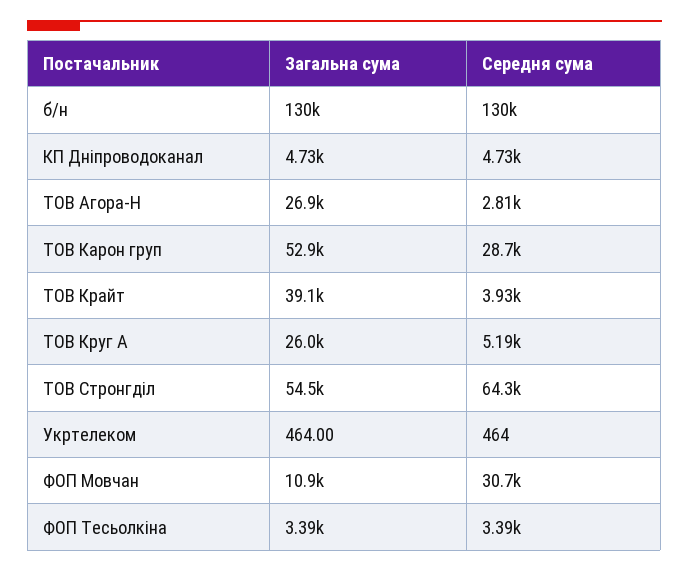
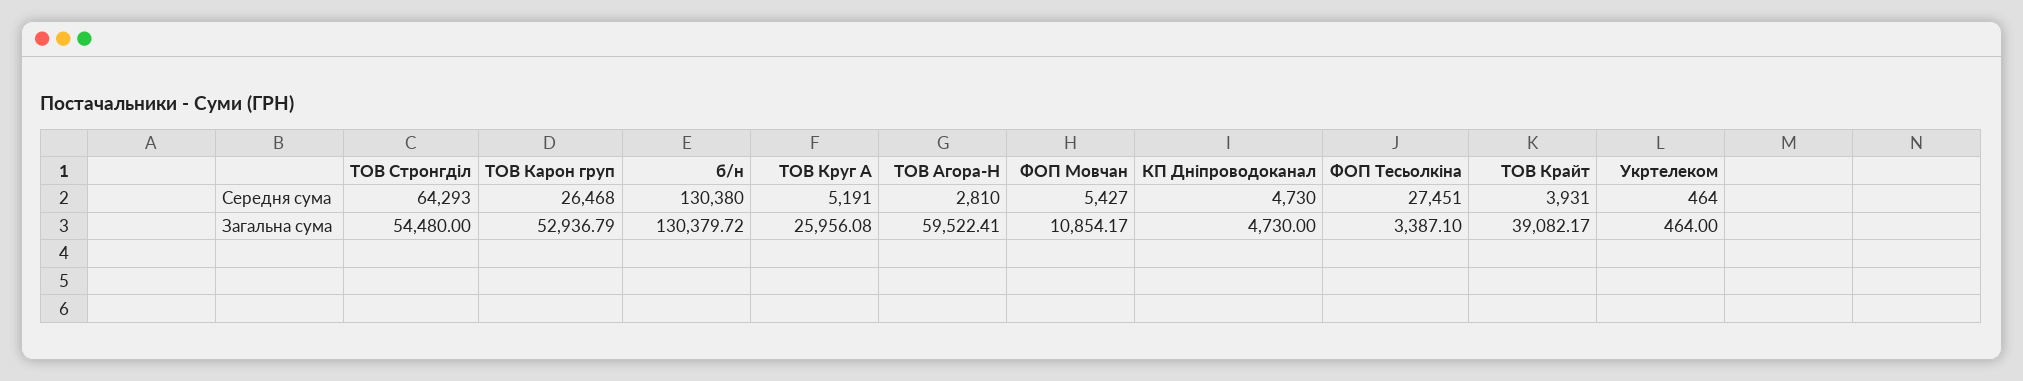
Загальна сума, ТОВ Агора-Н: 26900 -> 59522.41
Середня сума, ТОВ Карон груп: 28700 -> 26468
Середня сума, ФОП Мовчан: 30700 -> 5427
Середня сума, ФОП Тесьолкіна: 3390 -> 27451

